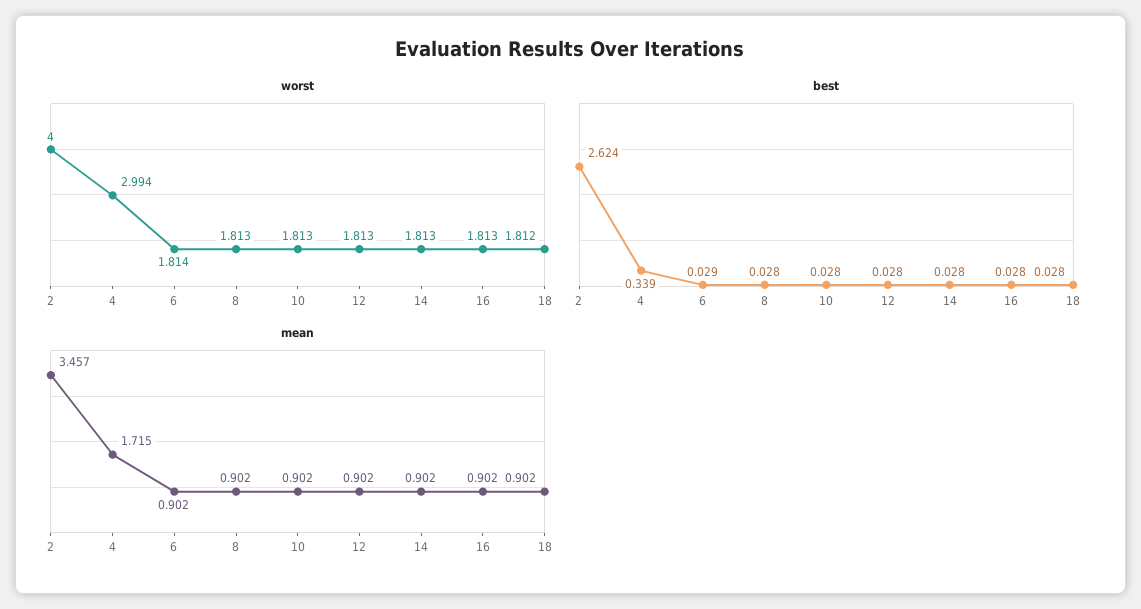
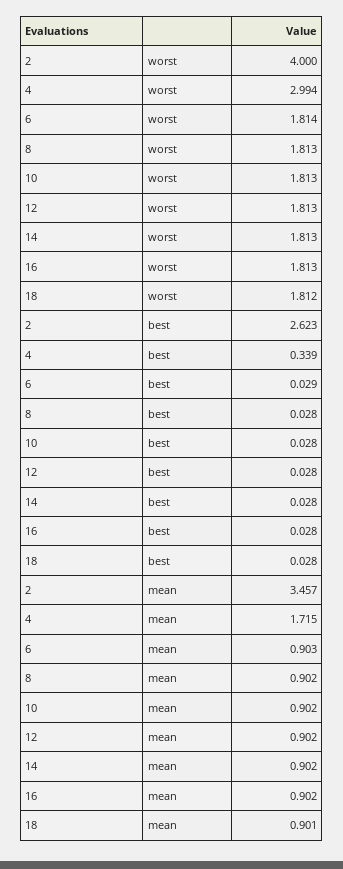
best, 2: 2.624 -> 2.623
mean, 6: 0.902 -> 0.903
mean, 18: 0.902 -> 0.901

